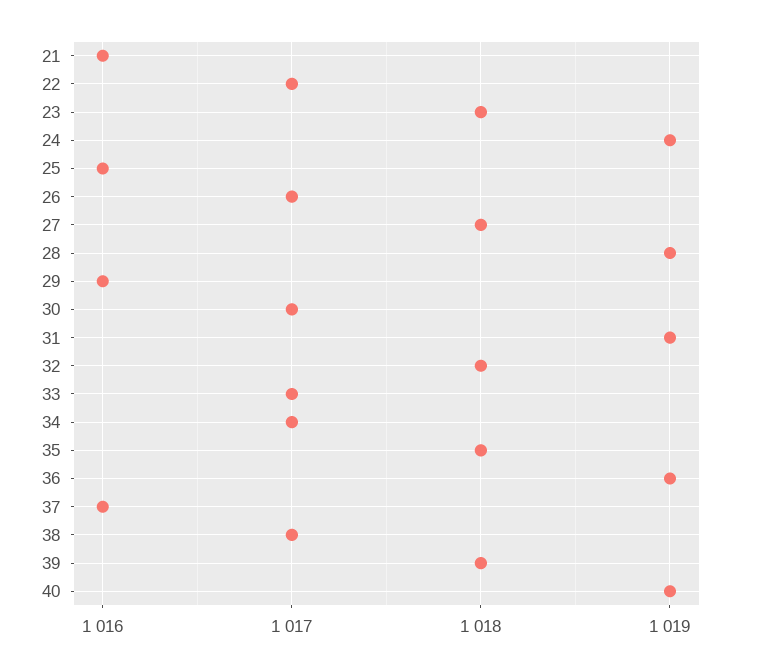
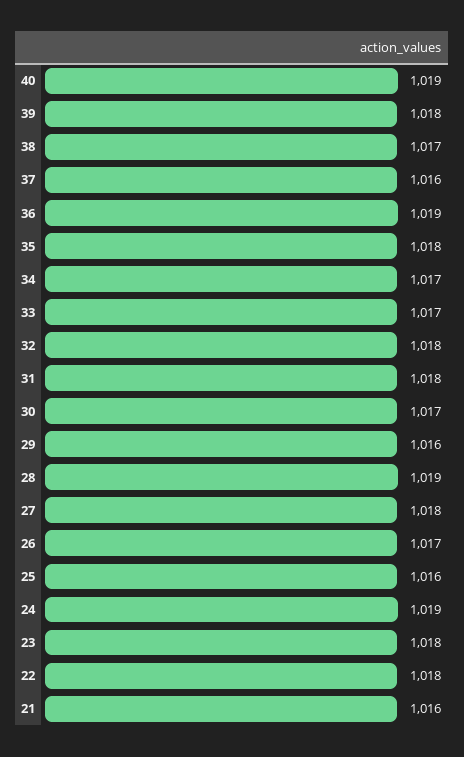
22: 1017 -> 1018
31: 1019 -> 1018

